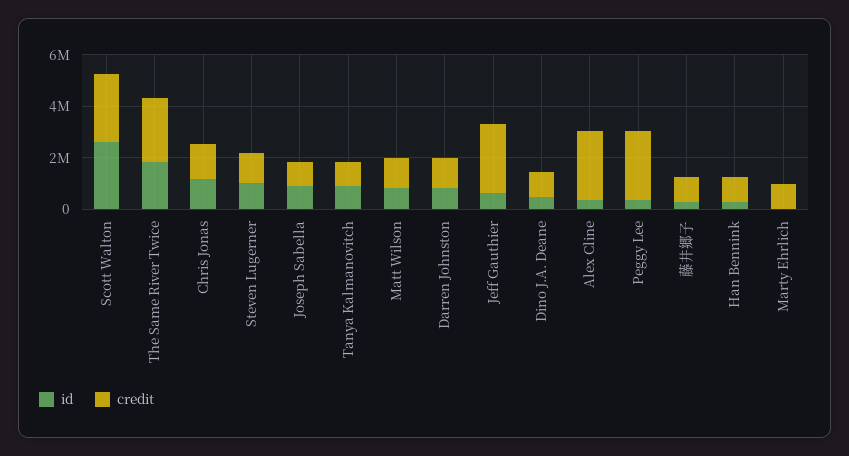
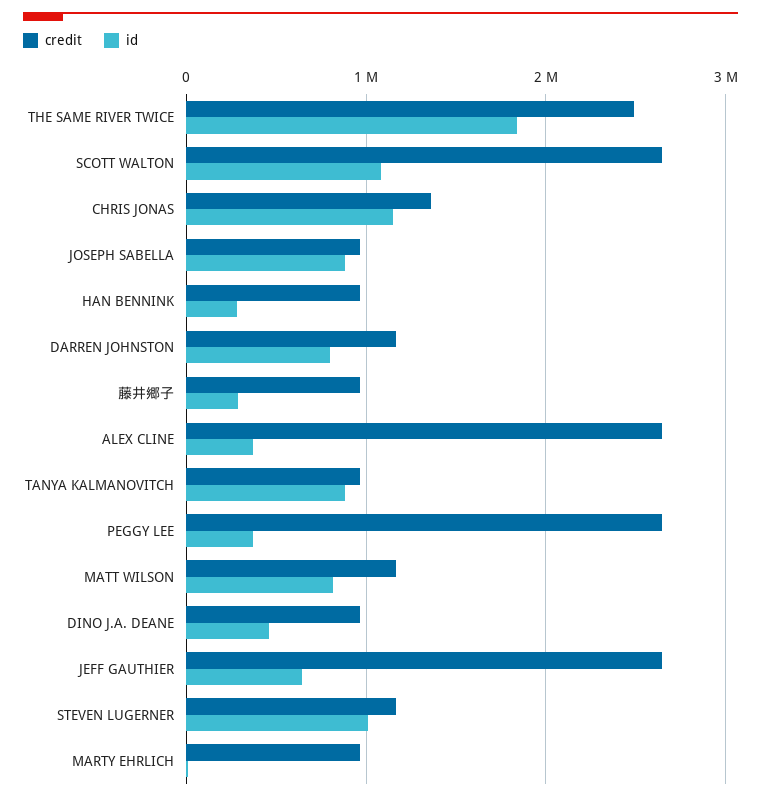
id, Scott Walton: 2500000 -> 1100000

